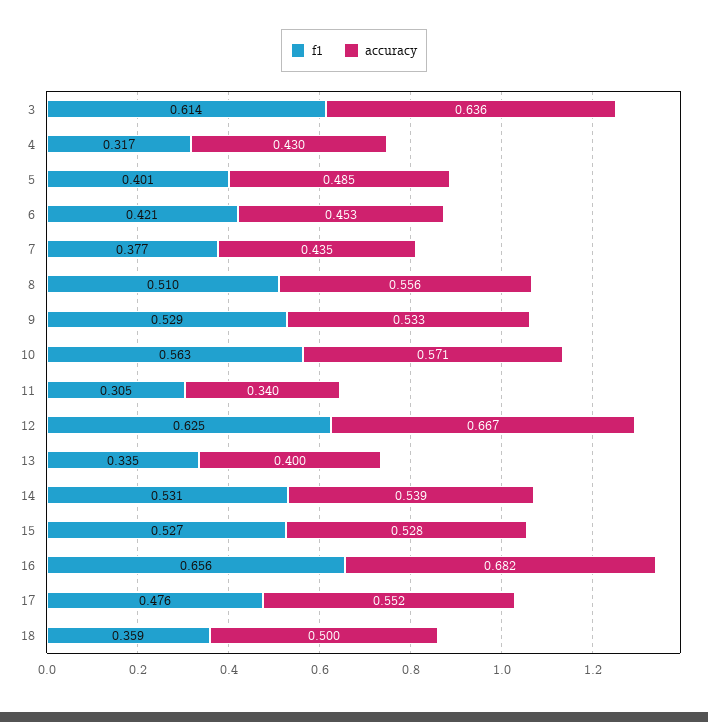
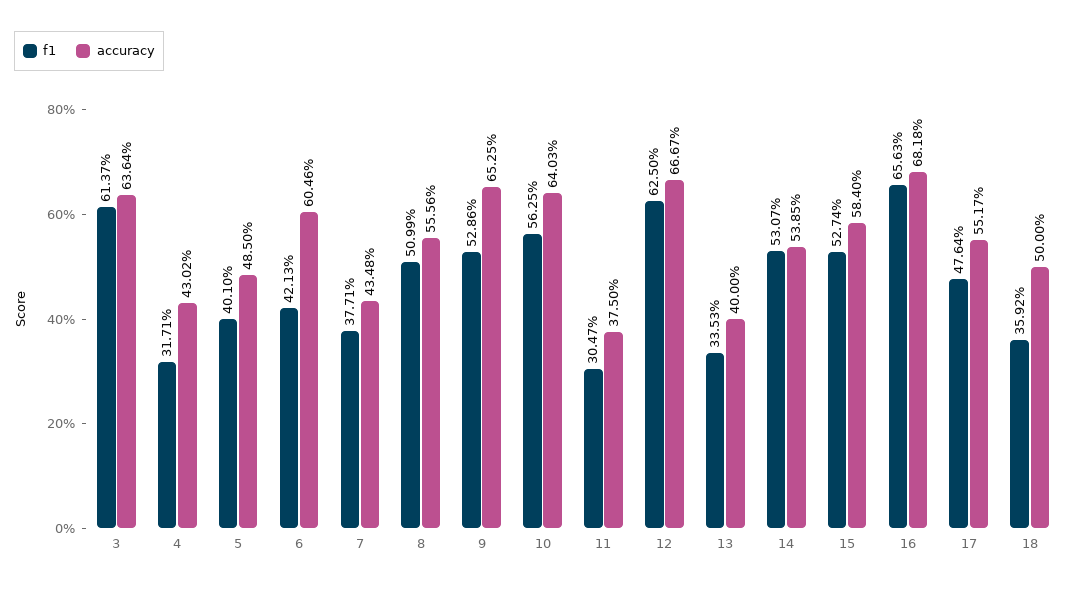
accuracy, 6: 0.453 -> 0.6046
accuracy, 9: 0.533 -> 0.6525
accuracy, 10: 0.571 -> 0.6403
accuracy, 11: 0.34 -> 0.375
accuracy, 15: 0.528 -> 0.584

